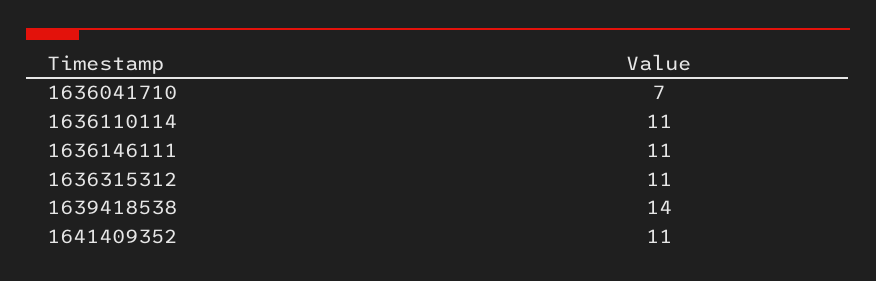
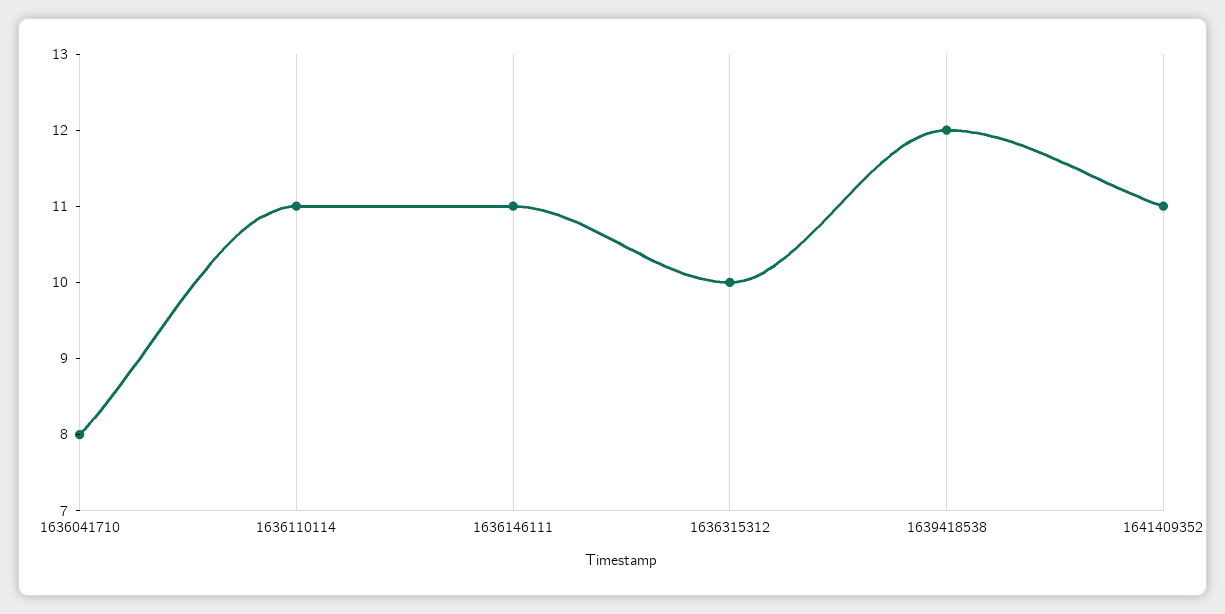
1636041710: 7 -> 8
1636315312: 11 -> 10
1639418538: 14 -> 12

